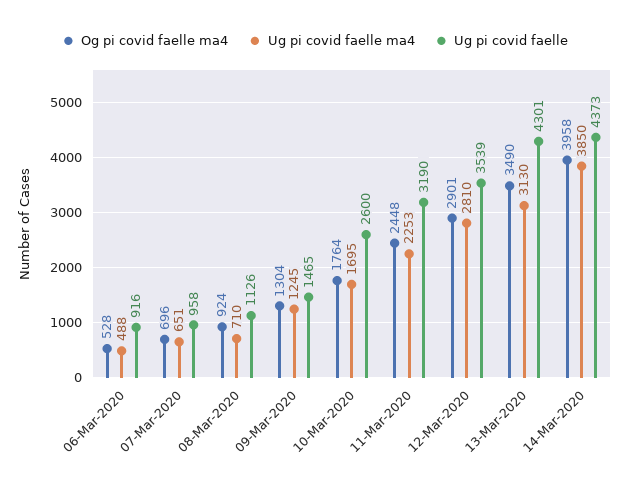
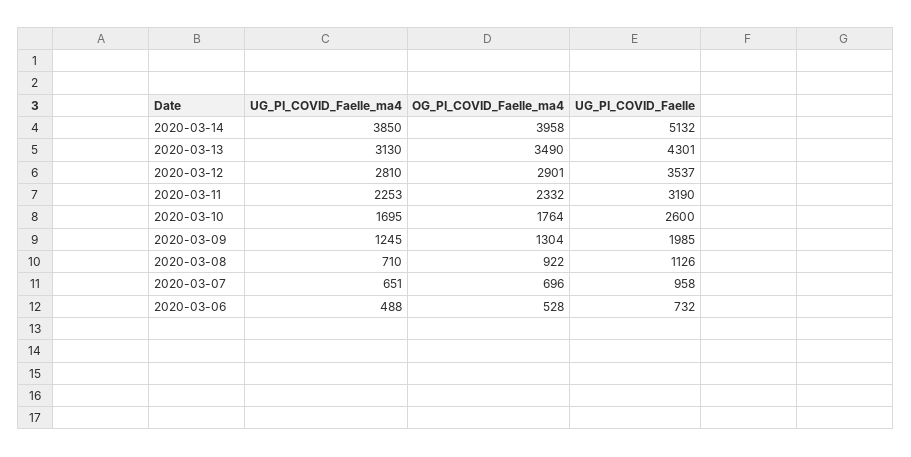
Ug pi covid faelle, 06-Mar-2020: 916 -> 732
Og pi covid faelle ma4, 08-Mar-2020: 924 -> 922
Ug pi covid faelle, 09-Mar-2020: 1465 -> 1985
Og pi covid faelle ma4, 11-Mar-2020: 2448 -> 2332
Ug pi covid faelle, 12-Mar-2020: 3539 -> 3537
Ug pi covid faelle, 14-Mar-2020: 4373 -> 5132

